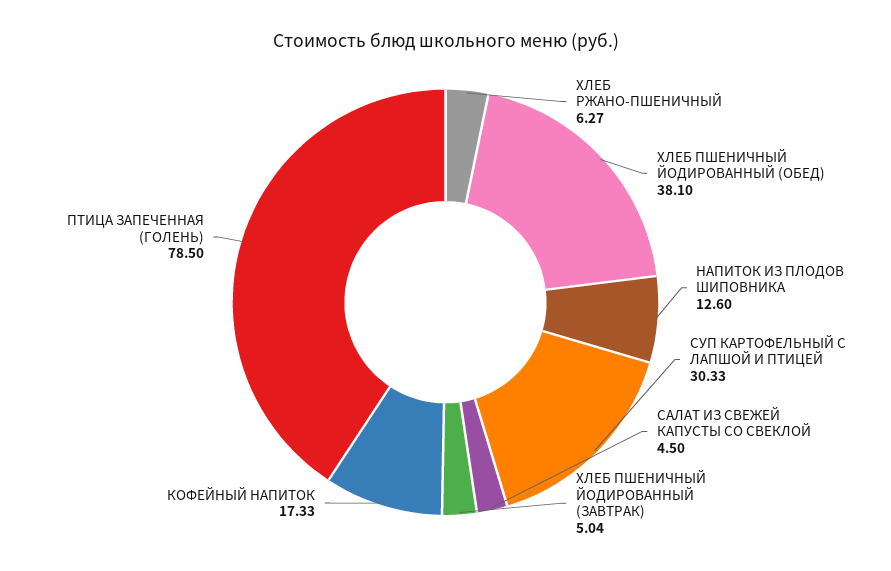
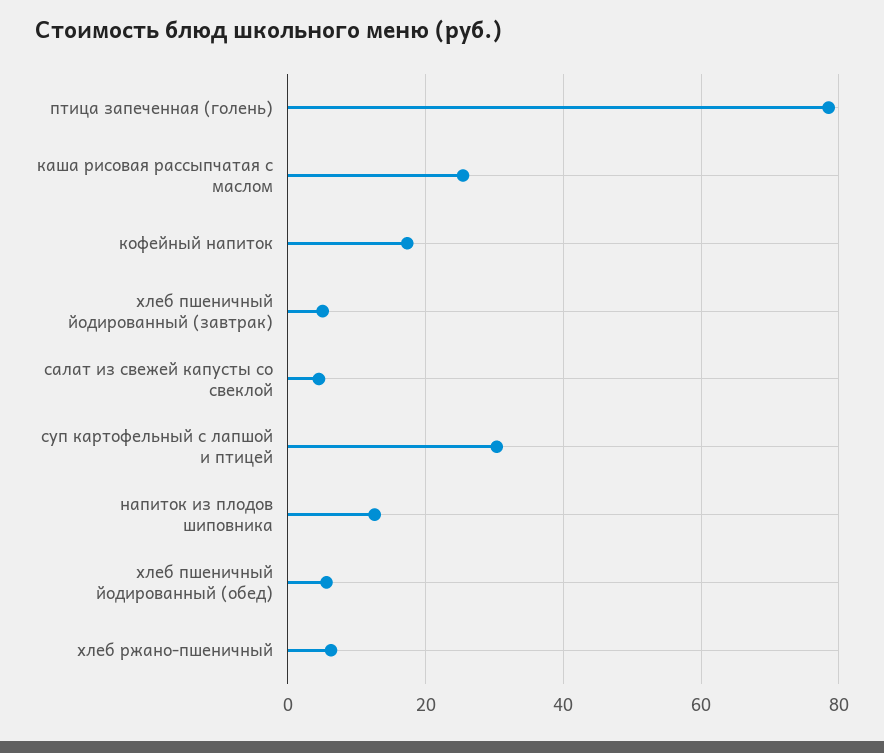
ХЛЕБ ПШЕНИЧНЫЙ ЙОДИРОВАННЫЙ (ОБЕД): 38.1 -> 6
каша рисовая рассыпчатая с маслом: none -> 26

